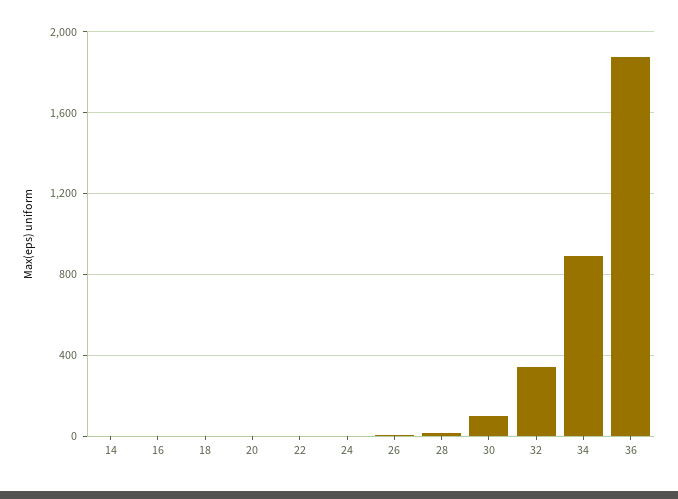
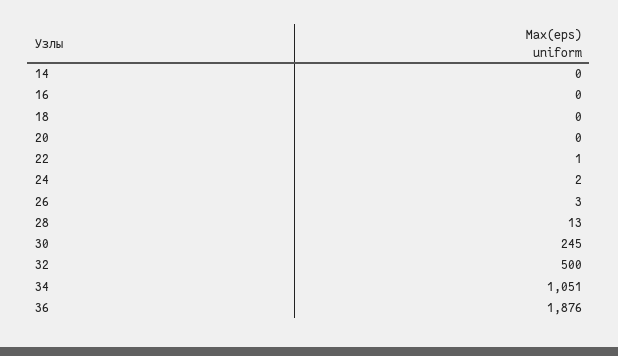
30: 100 -> 245
32: 350 -> 500
34: 900 -> 1051

